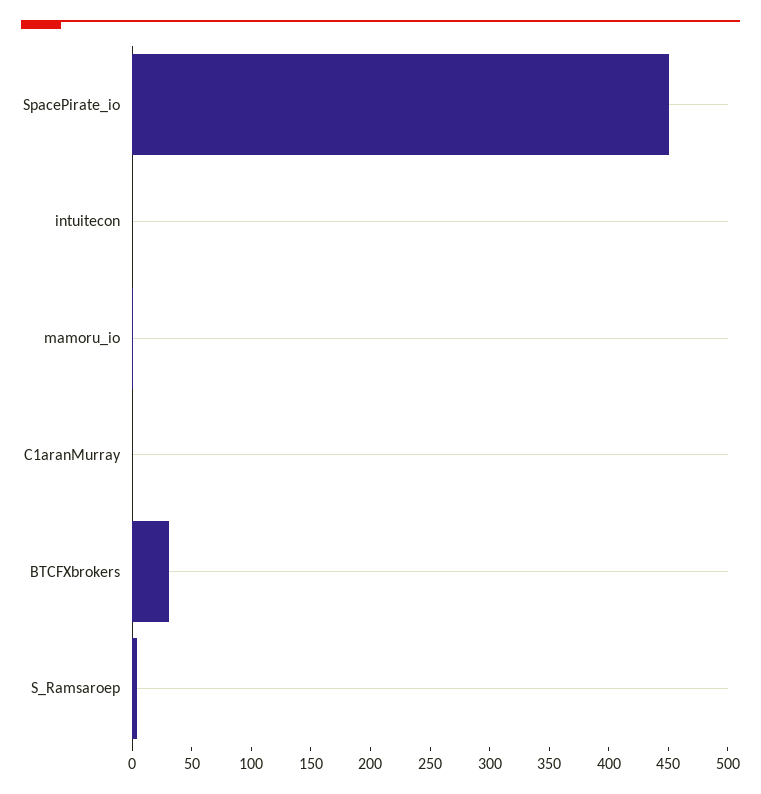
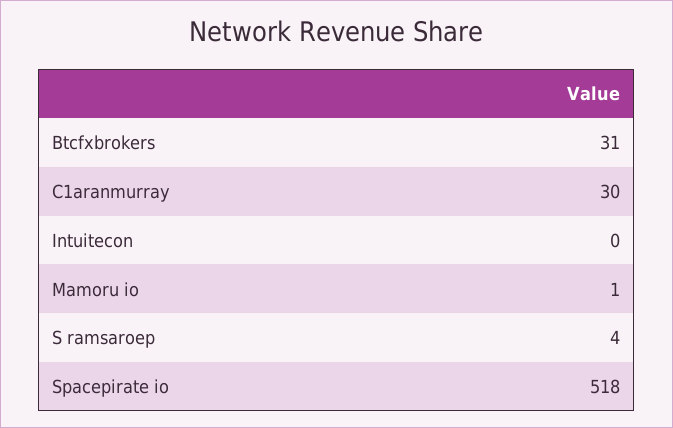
SpacePirate_io: 450 -> 518
C1aranMurray: 0 -> 30

